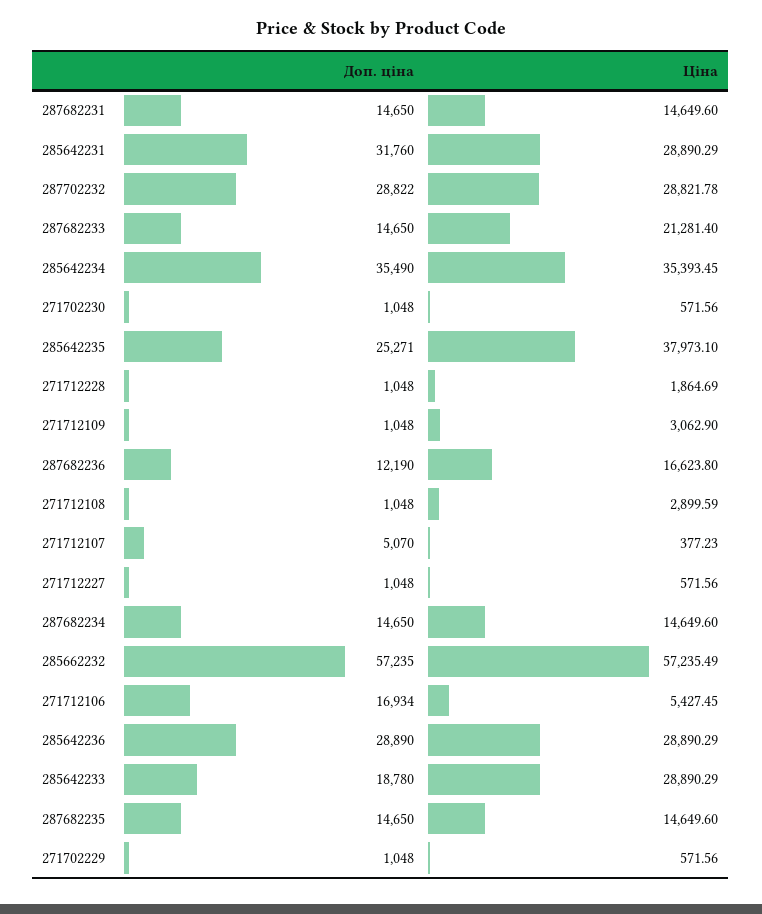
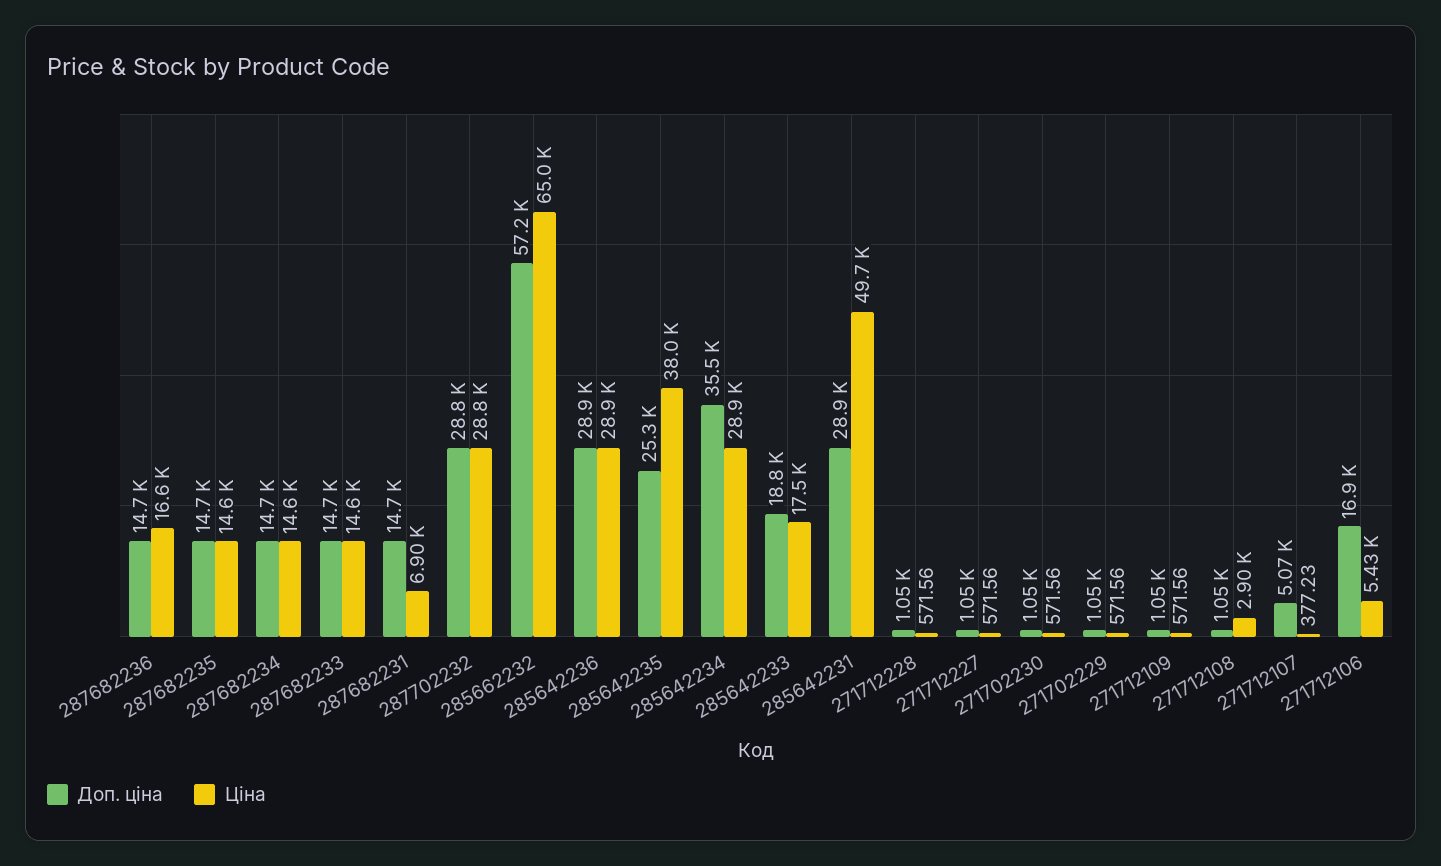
Ціна, 287682231: 14649.6 -> 6900
Доп. ціна, 285642231: 31760 -> 28900
Ціна, 285642231: 28890.29 -> 49700
Ціна, 287682233: 21281.4 -> 14600
Ціна, 285642234: 35393.45 -> 28900
Ціна, 271712228: 1864.69 -> 571.56
Ціна, 271712109: 3062.9 -> 571.56
Доп. ціна, 287682236: 12190 -> 14700
Ціна, 285662232: 57235.49 -> 65000
Ціна, 285642233: 28890.29 -> 17500

